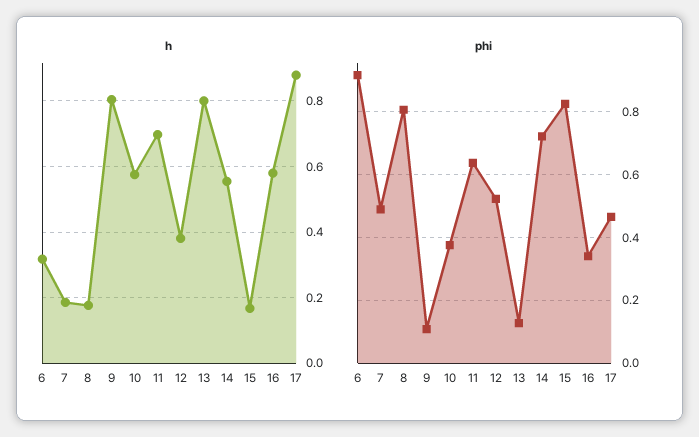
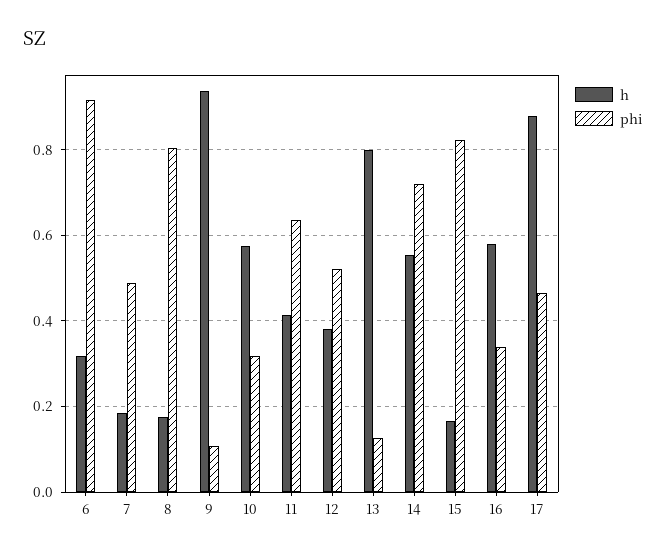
h, 9: 0.8 -> 0.94
h, 11: 0.7 -> 0.42
phi, 10: 0.38 -> 0.32

